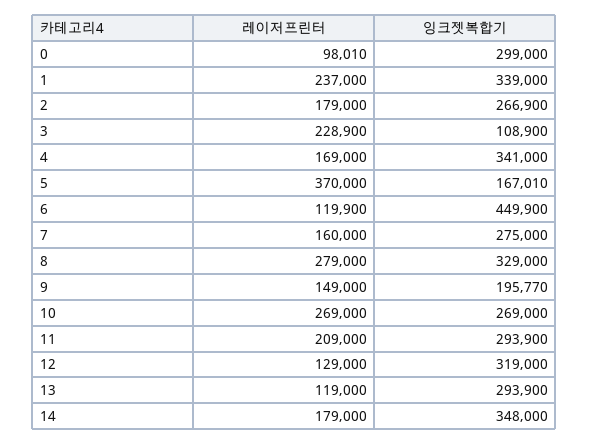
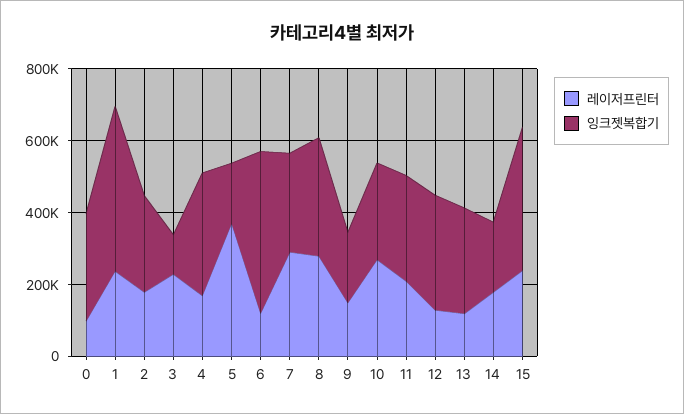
잉크젯복합기, 1: 339000 -> 450000
레이저프린터, 7: 160000 -> 300000
잉크젯복합기, 14: 348000 -> 200000
레이저프린터, 15: none -> 250000
잉크젯복합기, 15: none -> 400000

